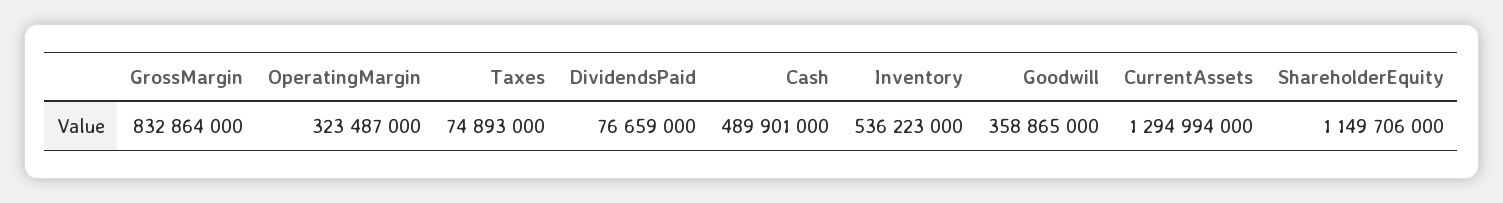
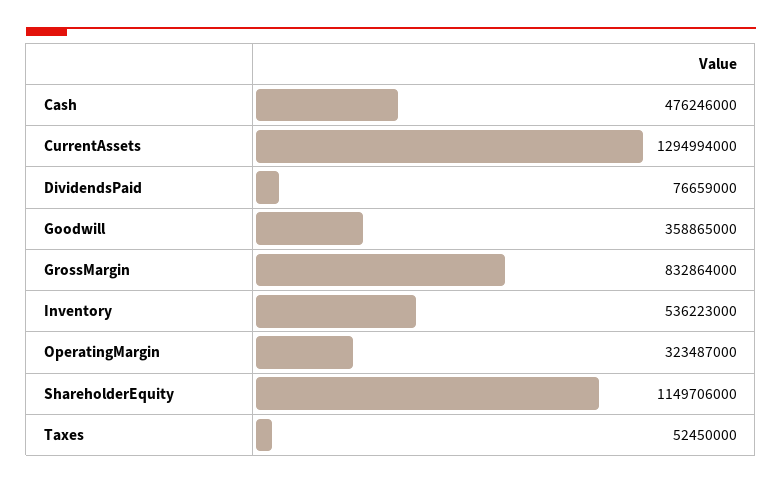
Taxes: 74893000 -> 52450000
Cash: 489901000 -> 476246000

